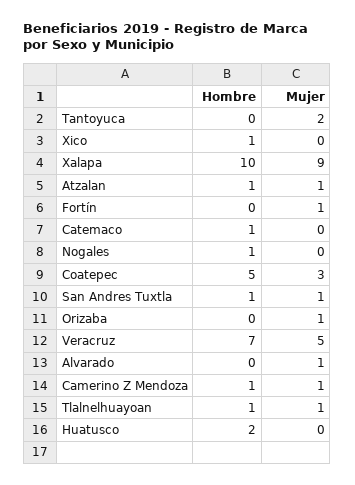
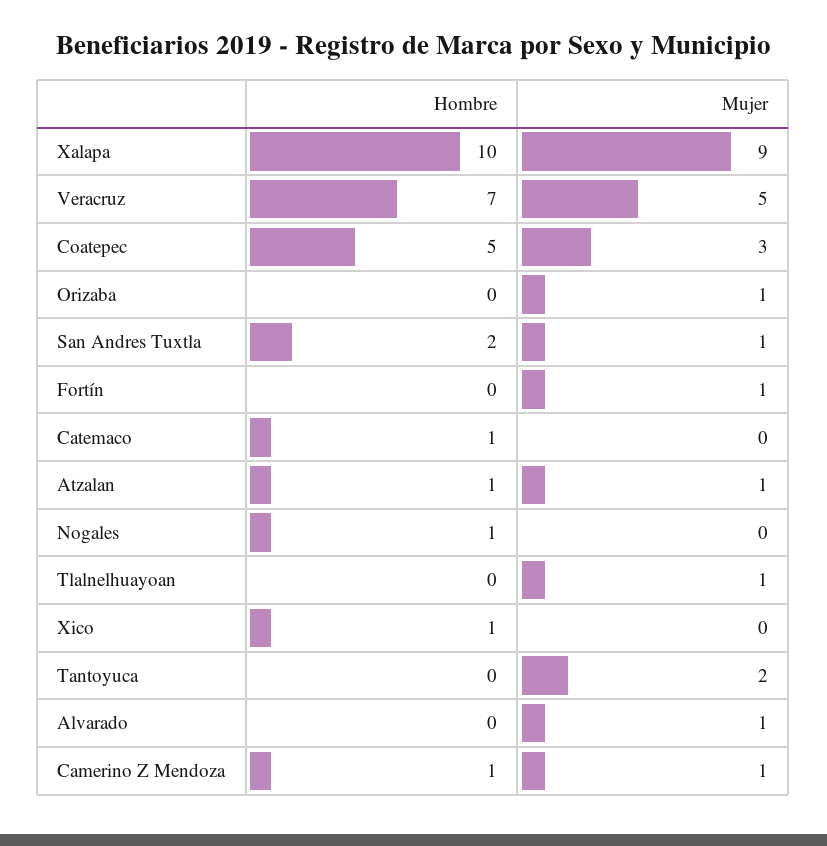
Hombre, San Andres Tuxtla: 1 -> 2
Hombre, Tlalnelhuayoan: 1 -> 0
Hombre, Huatusco: 2 -> none
Mujer, Huatusco: 0 -> none

